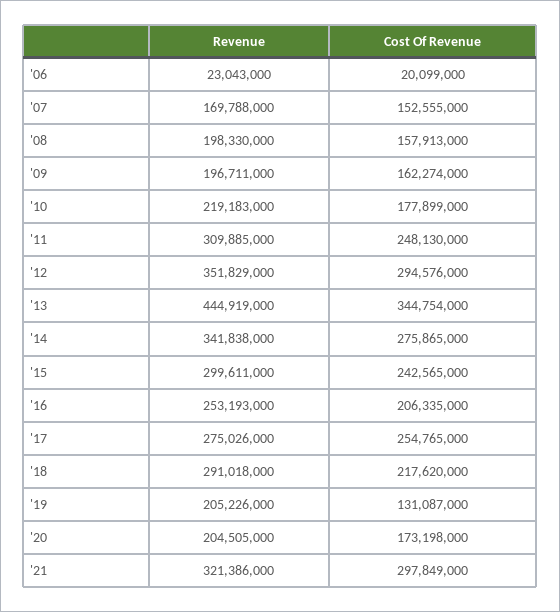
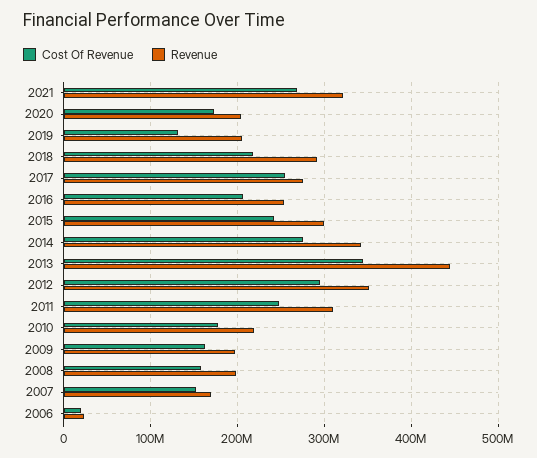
Cost Of Revenue, '21: 297849000 -> 270000000

